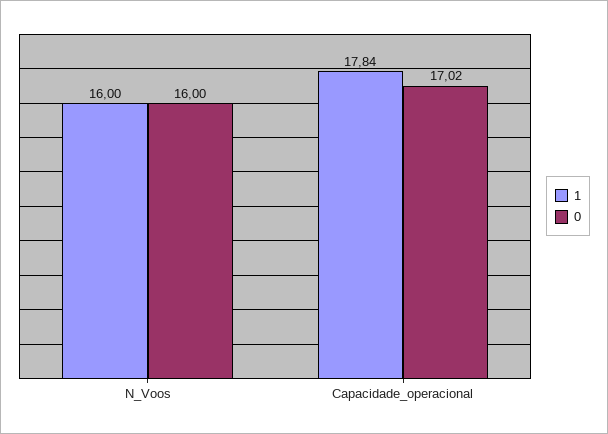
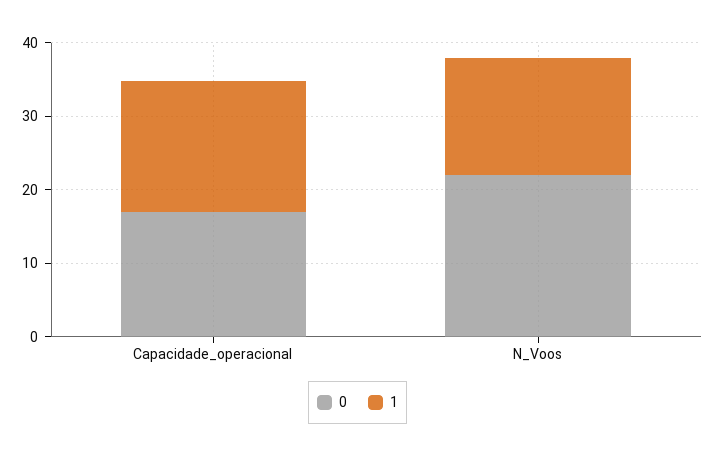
0, N_Voos: 16 -> 22

